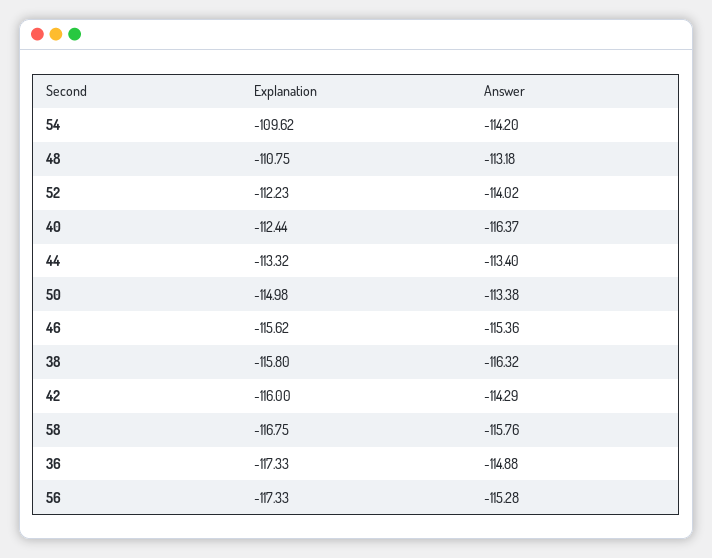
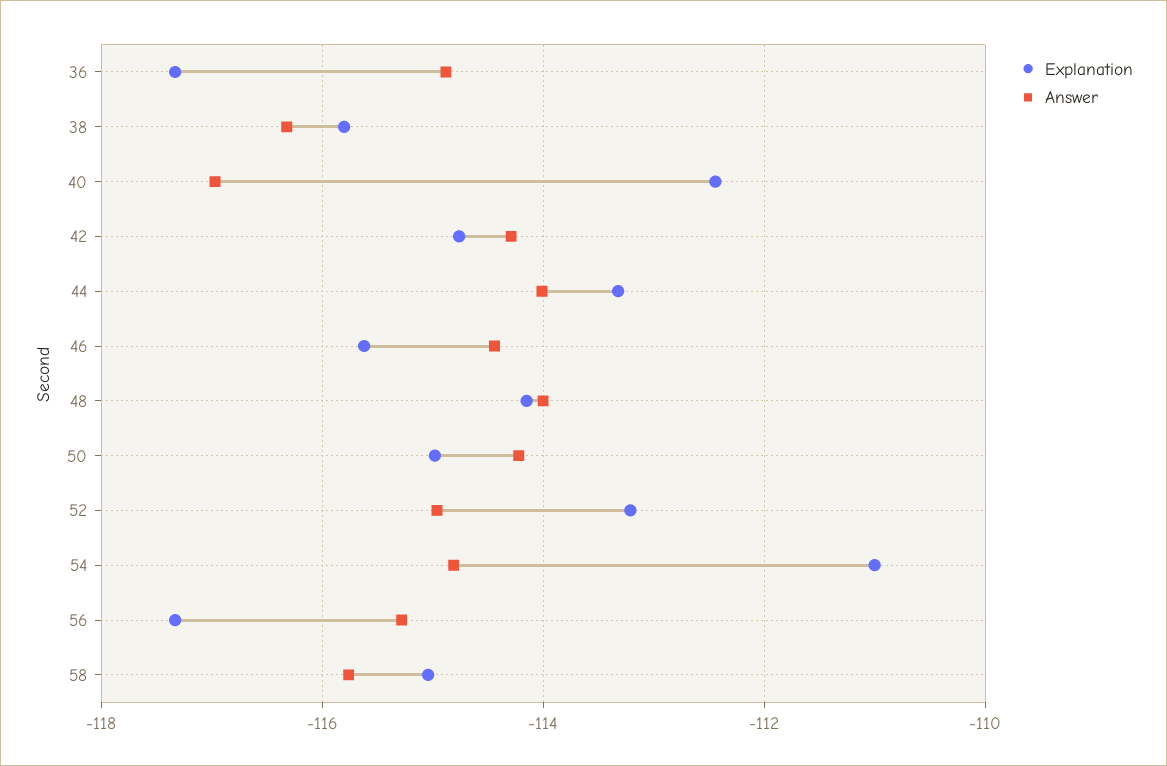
Explanation, 54: -109.62 -> -111
Answer, 54: -114.2 -> -114.8
Explanation, 48: -110.75 -> -114.2
Answer, 48: -113.18 -> -114
Explanation, 52: -112.23 -> -113.2
Answer, 52: -114.02 -> -115
Answer, 40: -116.37 -> -117
Answer, 44: -113.4 -> -114
Answer, 50: -113.38 -> -114.2
Answer, 46: -115.36 -> -114.4
Explanation, 42: -116 -> -114.8
Explanation, 58: -116.75 -> -115

